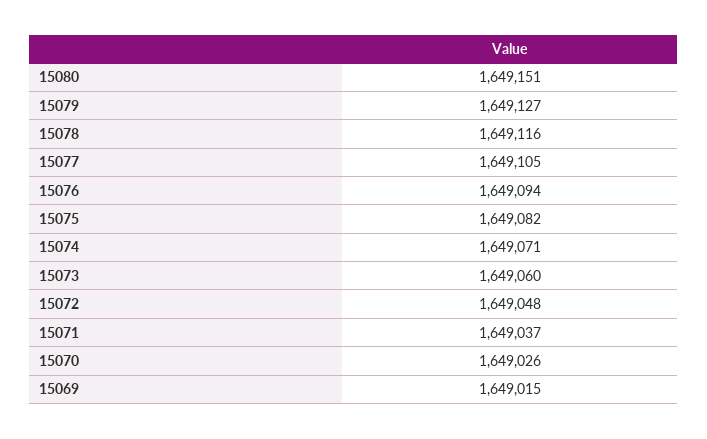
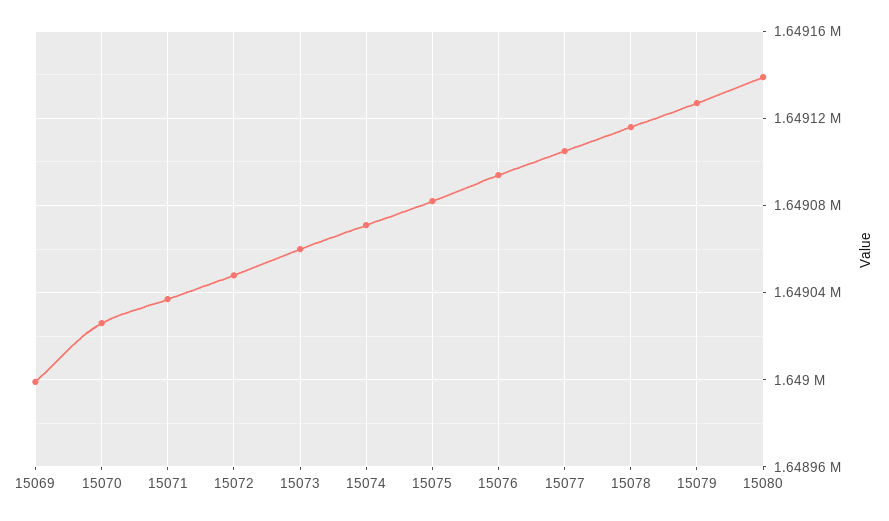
15080: 1649151 -> 1649140
15069: 1649015 -> 1649000

